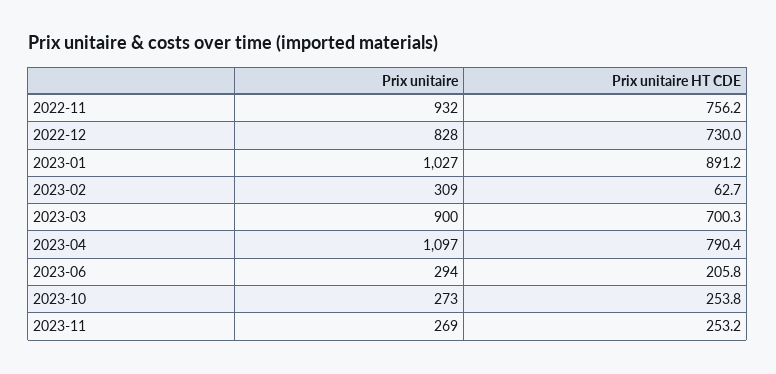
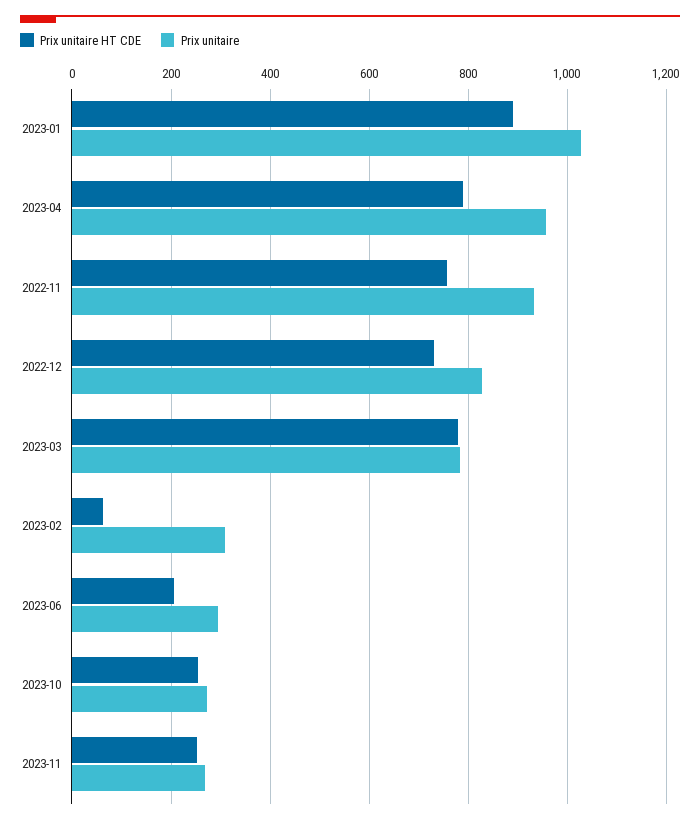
Prix unitaire, 2023-03: 900 -> 780
Prix unitaire HT CDE, 2023-03: 700.3 -> 780
Prix unitaire, 2023-04: 1097 -> 960

